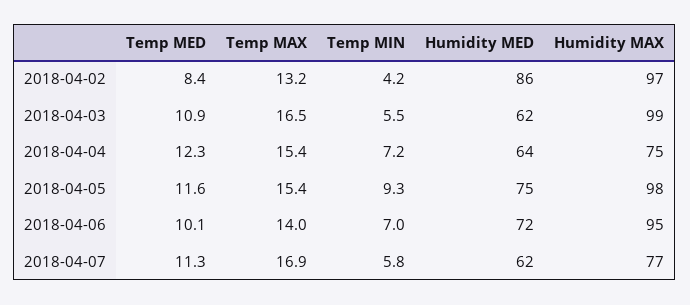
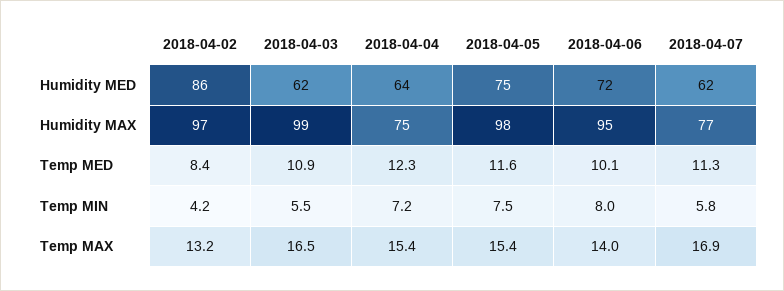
Temp MIN, 2018-04-05: 9.3 -> 7.5
Temp MIN, 2018-04-06: 7 -> 8

